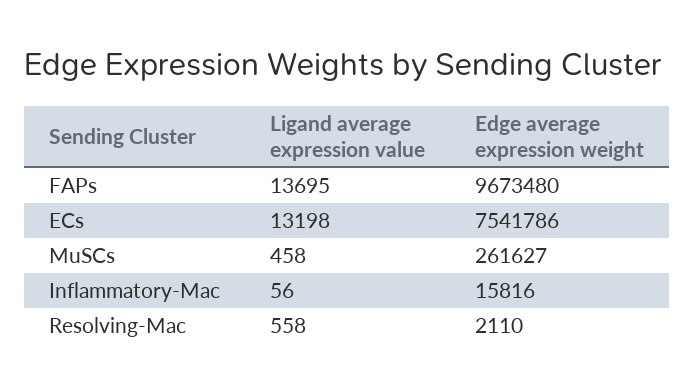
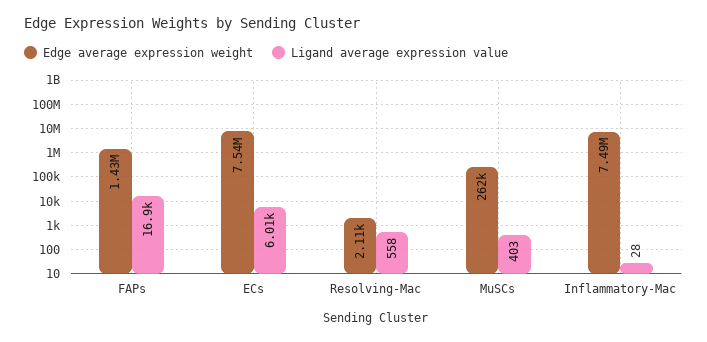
Ligand average expression value, FAPs: 13695 -> 16900
Edge average expression weight, FAPs: 9673480 -> 1430000
Ligand average expression value, ECs: 13198 -> 6010
Ligand average expression value, MuSCs: 458 -> 403
Ligand average expression value, Inflammatory-Mac: 56 -> 28
Edge average expression weight, Inflammatory-Mac: 15816 -> 7490000

